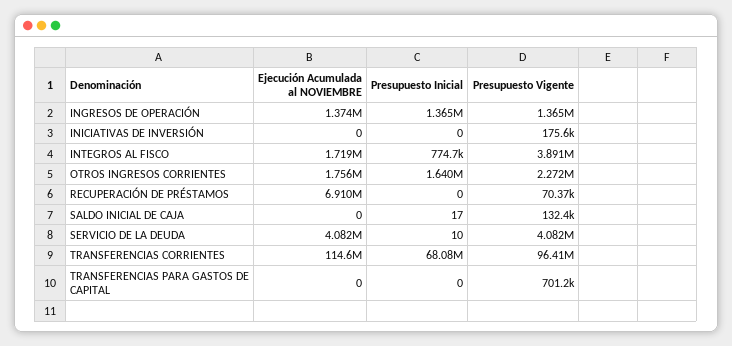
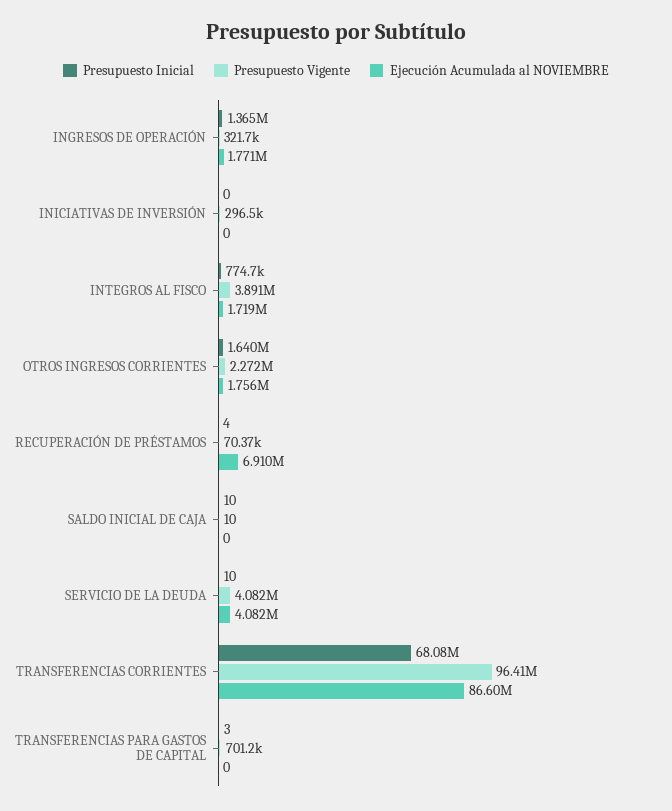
Ejecución Acumulada al NOVIEMBRE, INGRESOS DE OPERACIÓN: 1374000 -> 1771000
Presupuesto Vigente, INGRESOS DE OPERACIÓN: 1365000 -> 321700
Presupuesto Vigente, INICIATIVAS DE INVERSIÓN: 175600 -> 296500
Presupuesto Inicial, RECUPERACIÓN DE PRÉSTAMOS: 0 -> 4
Presupuesto Inicial, SALDO INICIAL DE CAJA: 17 -> 10
Presupuesto Vigente, SALDO INICIAL DE CAJA: 132400 -> 10
Ejecución Acumulada al NOVIEMBRE, TRANSFERENCIAS CORRIENTES: 114600000 -> 86600000
Presupuesto Inicial, TRANSFERENCIAS PARA GASTOS DE CAPITAL: 0 -> 3

